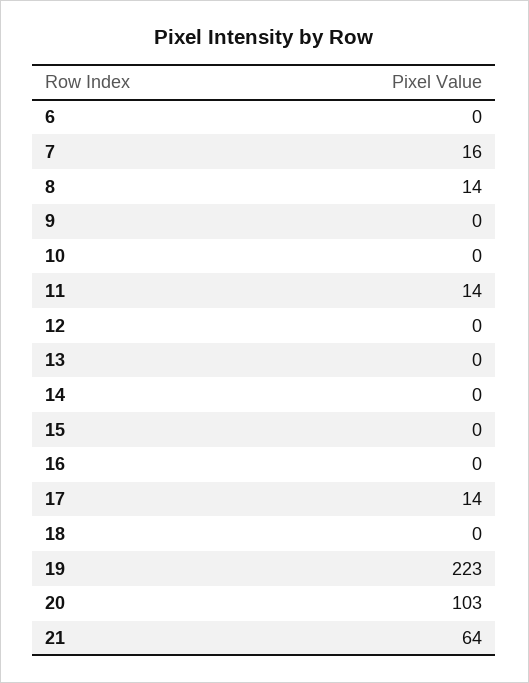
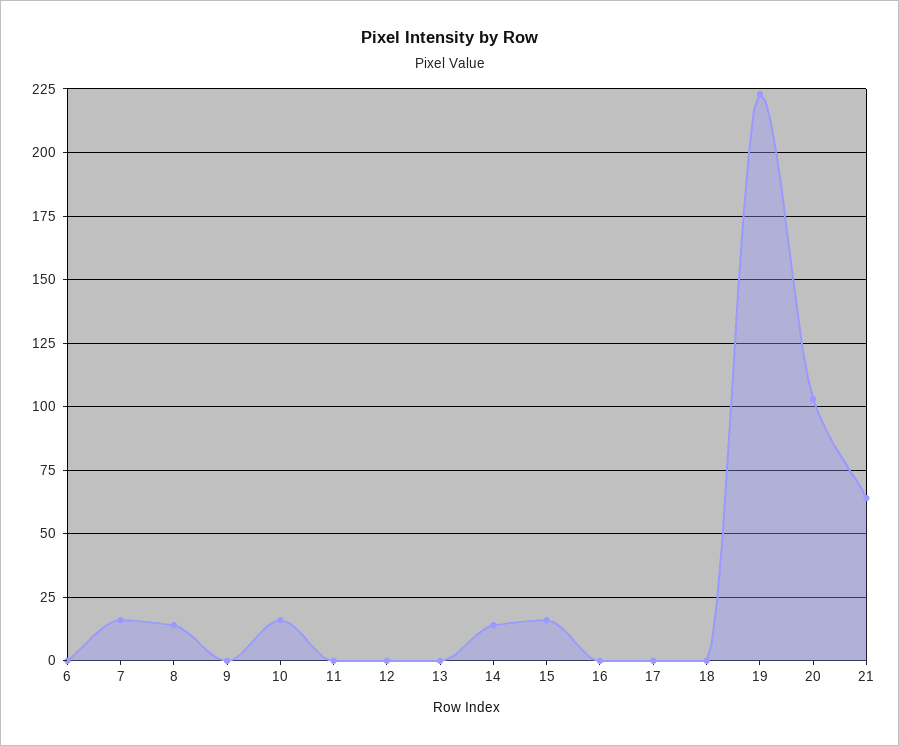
10: 0 -> 15
11: 14 -> 0
14: 0 -> 15
15: 0 -> 15
17: 14 -> 0

